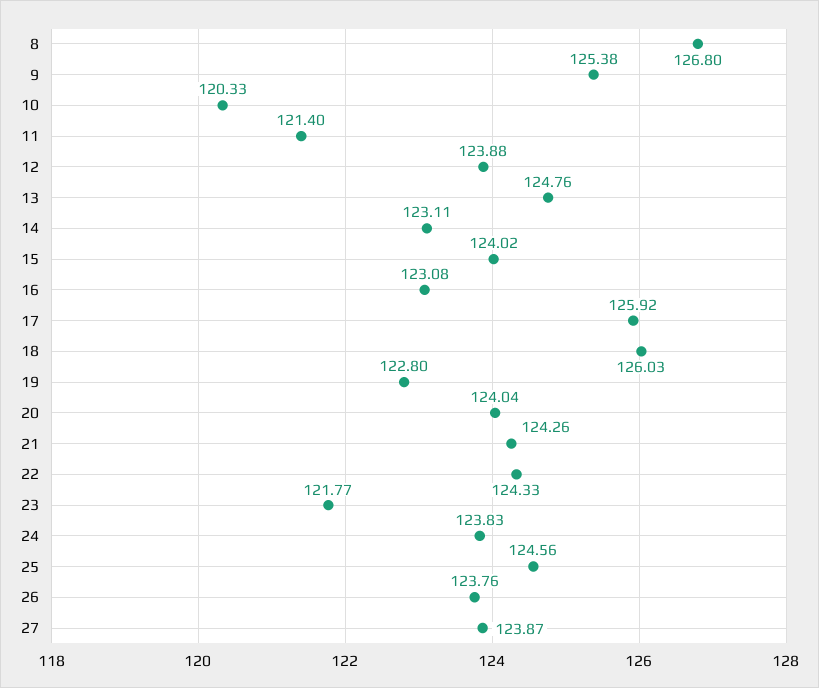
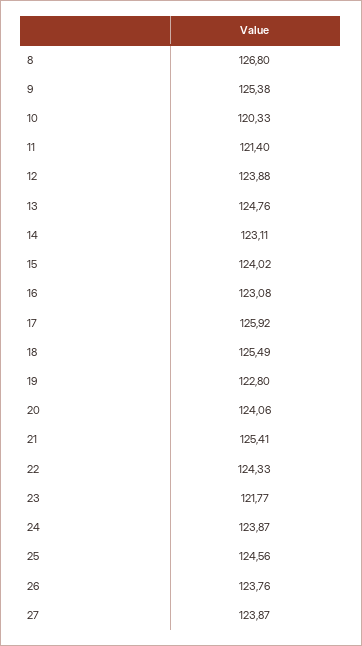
18: 126.03 -> 125.49
20: 124.04 -> 124.06
21: 124.26 -> 125.41
24: 123.83 -> 123.87

